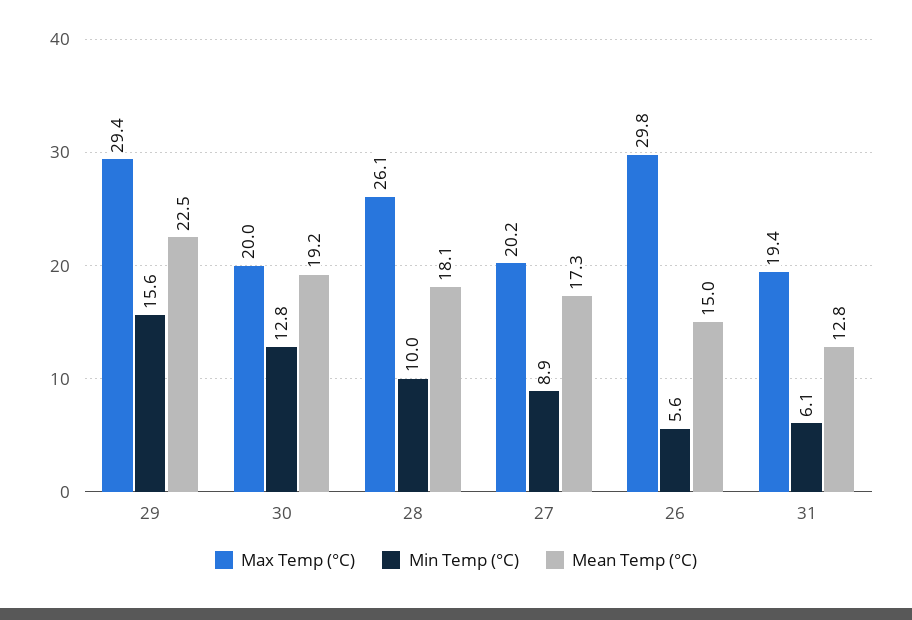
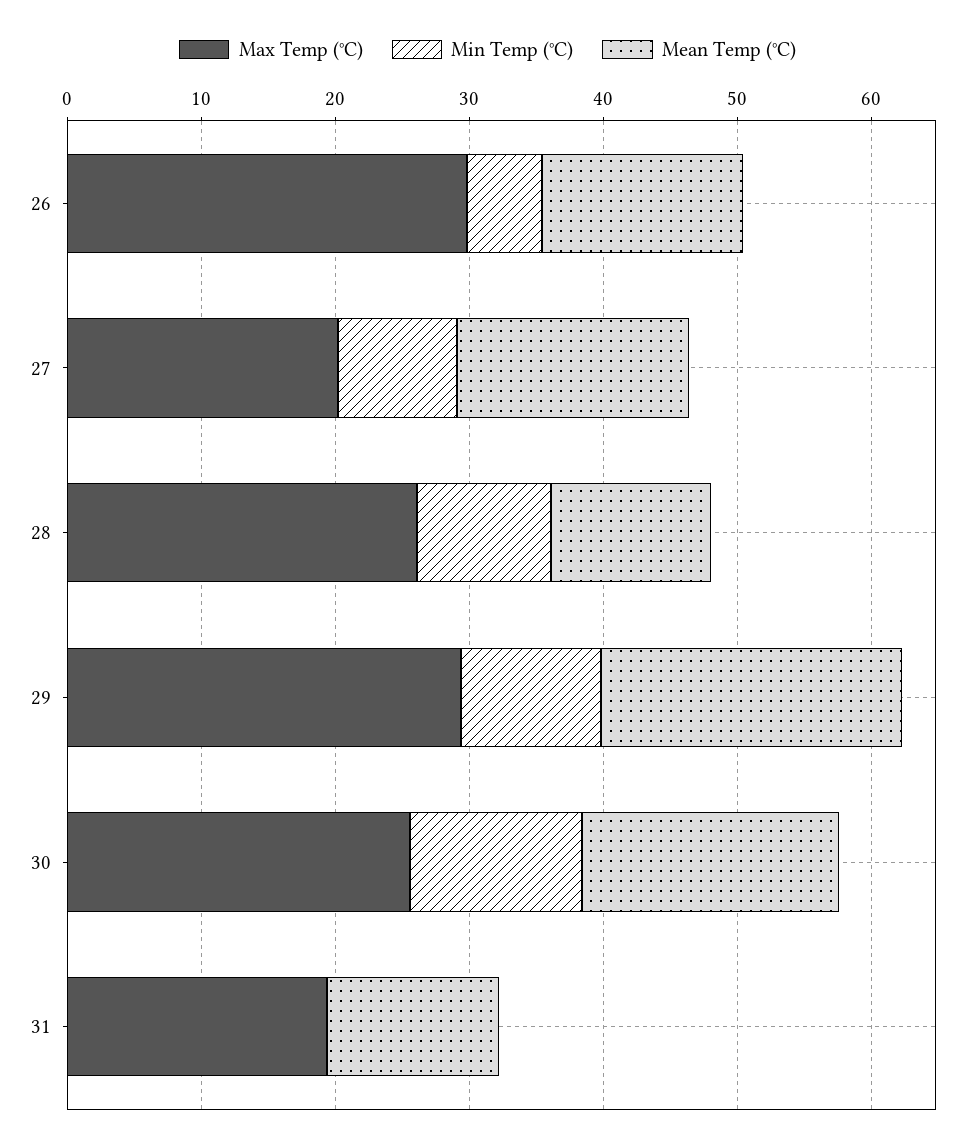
Min Temp (°C), 29: 15.6 -> 10
Max Temp (°C), 30: 20 -> 26
Mean Temp (°C), 28: 18.1 -> 12
Min Temp (°C), 31: 6.1 -> 0

